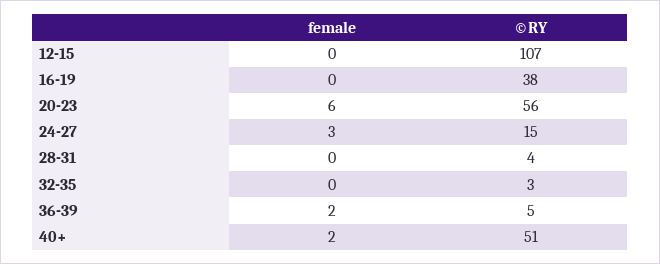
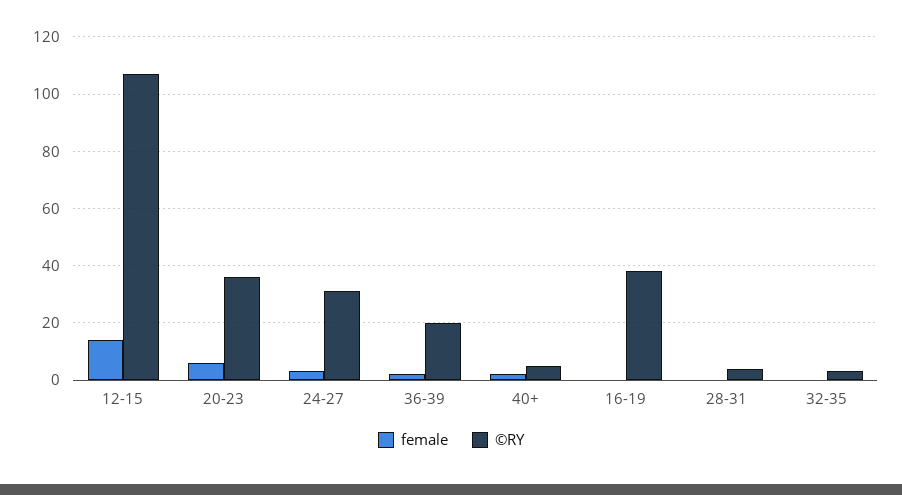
female, 12-15: 0 -> 15
©RY, 20-23: 56 -> 35
©RY, 24-27: 15 -> 30
©RY, 36-39: 5 -> 20
©RY, 40+: 51 -> 5

